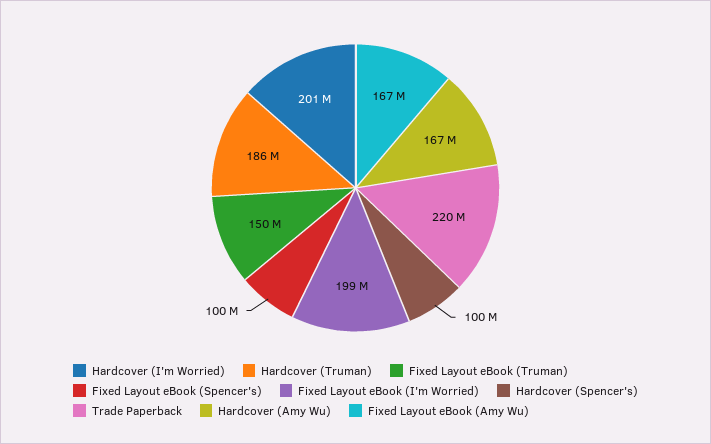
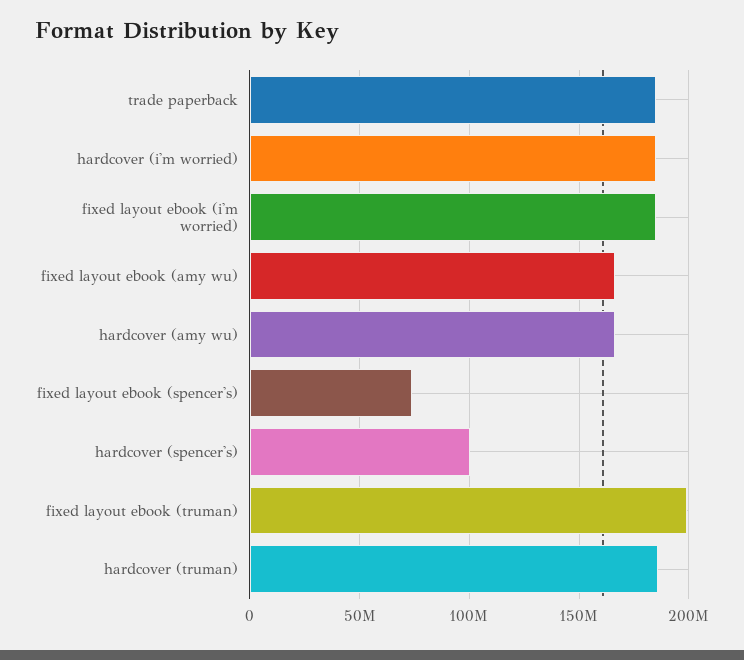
Hardcover (I'm Worried): 201000000 -> 185000000
Fixed Layout eBook (Truman): 150000000 -> 200000000
Fixed Layout eBook (Spencer's): 100000000 -> 75000000
Fixed Layout eBook (I'm Worried): 199000000 -> 185000000
Trade Paperback: 220000000 -> 185000000

